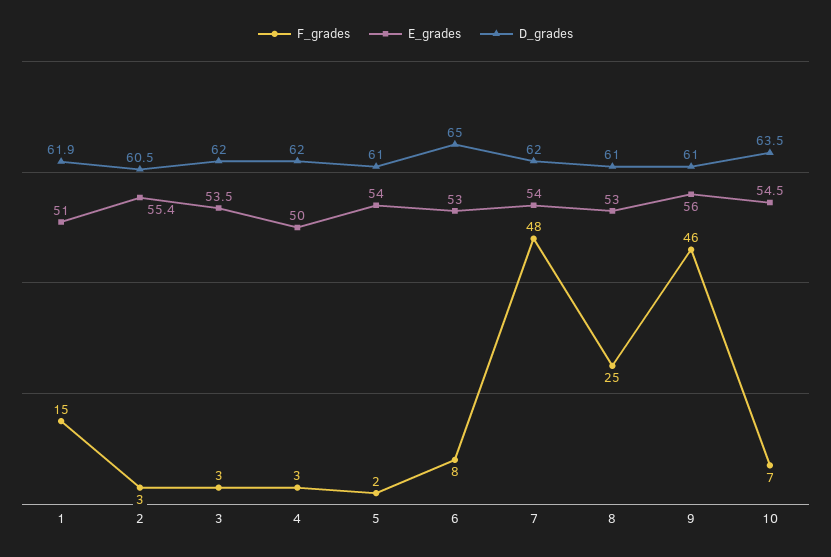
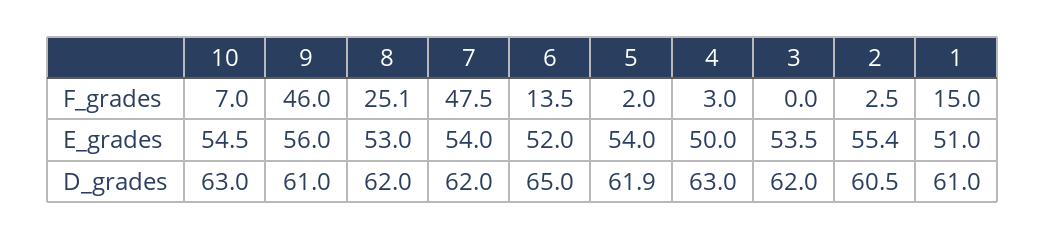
D_grades, 1: 61.9 -> 61
F_grades, 3: 3 -> 0
D_grades, 4: 62 -> 63
D_grades, 5: 61 -> 61.9
F_grades, 6: 8 -> 13.5
E_grades, 6: 53 -> 52
D_grades, 8: 61 -> 62
D_grades, 10: 63.5 -> 63

